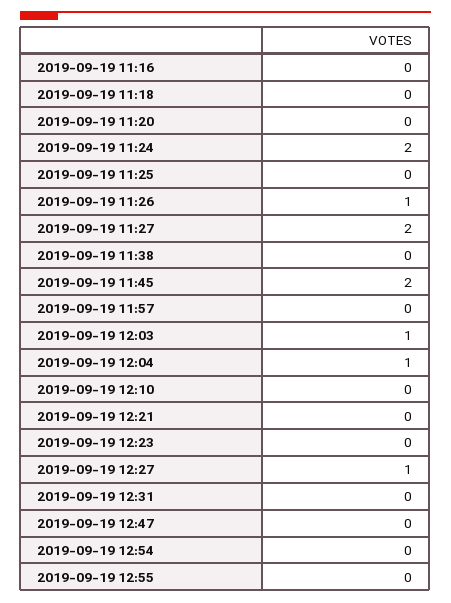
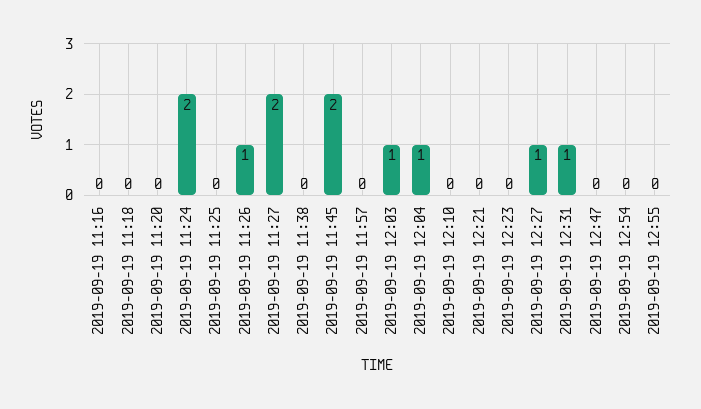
2019-09-19 12:31: 0 -> 1

